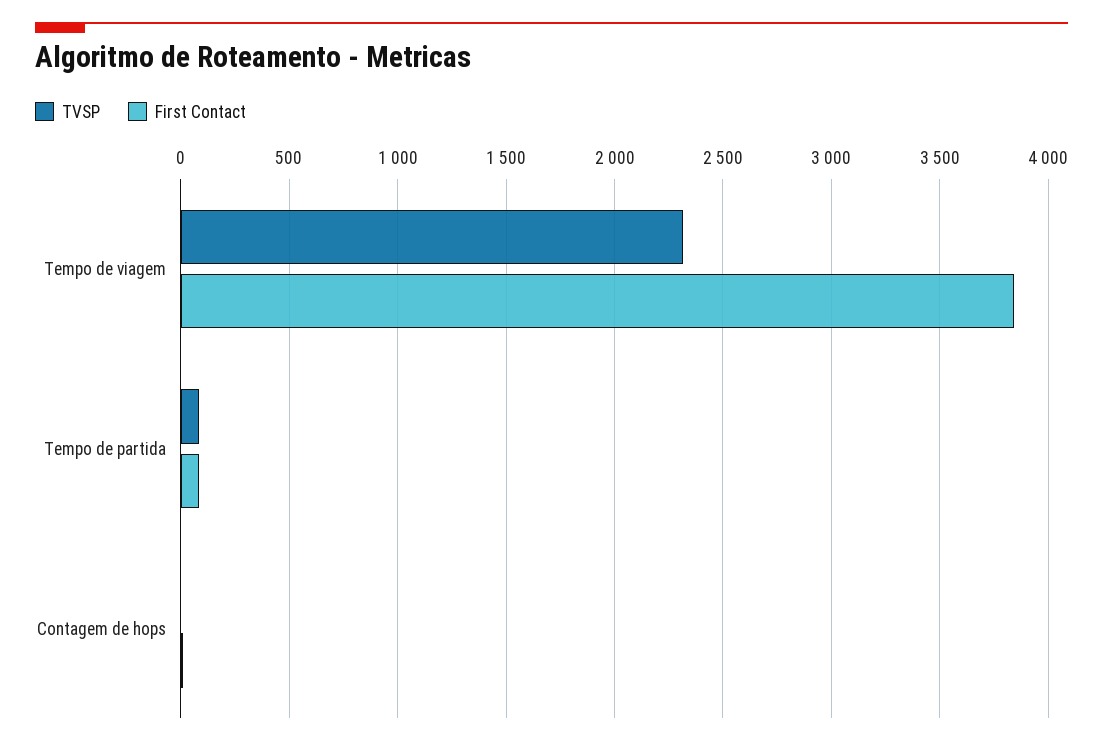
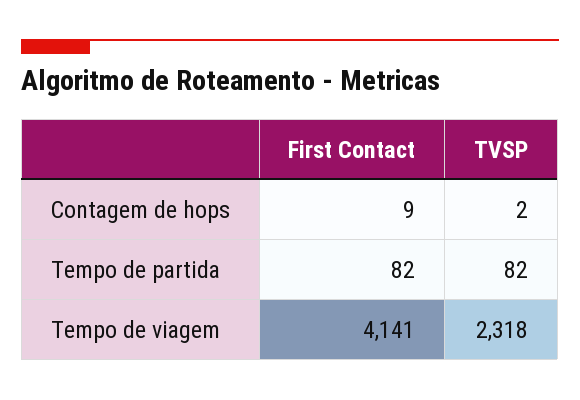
First Contact, Tempo de viagem: 3850 -> 4141

